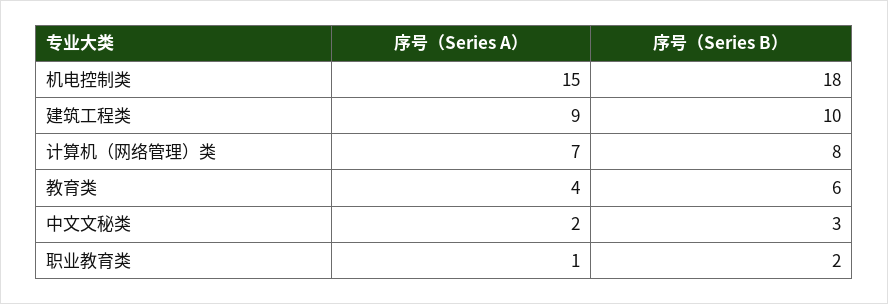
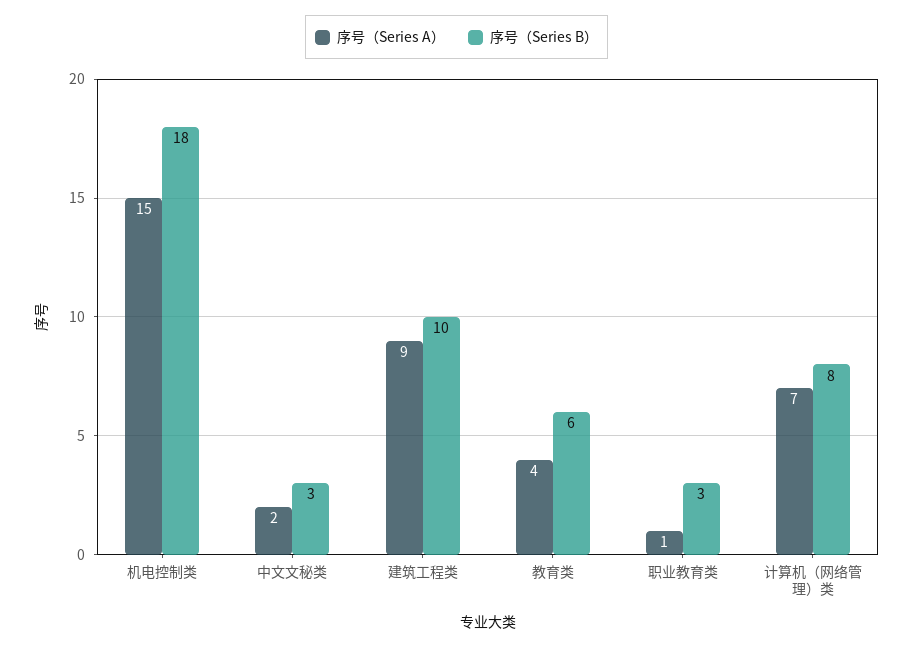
序号（Series B）, 职业教育类: 2 -> 3

